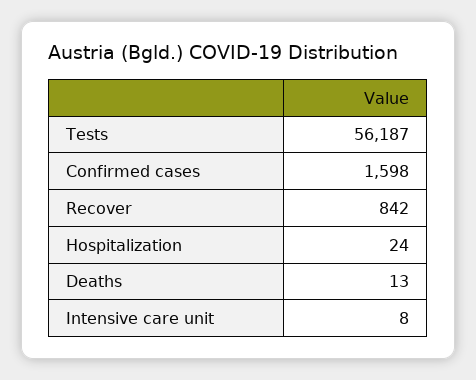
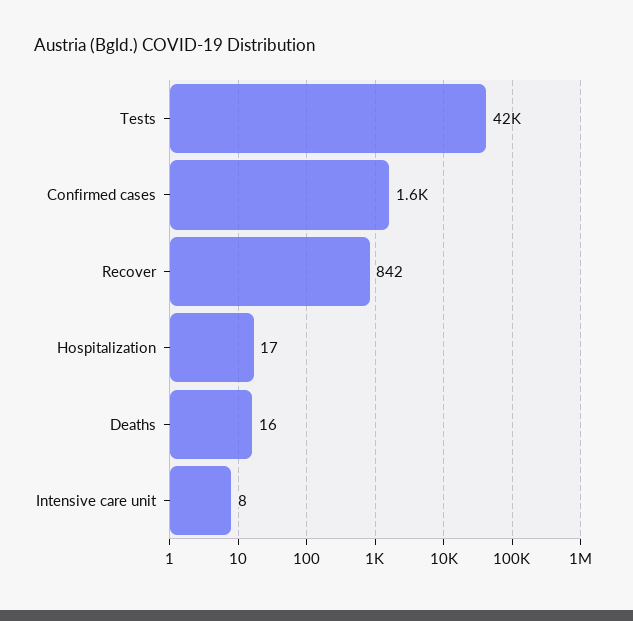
Tests: 56187 -> 42000
Hospitalization: 24 -> 17
Deaths: 13 -> 16

